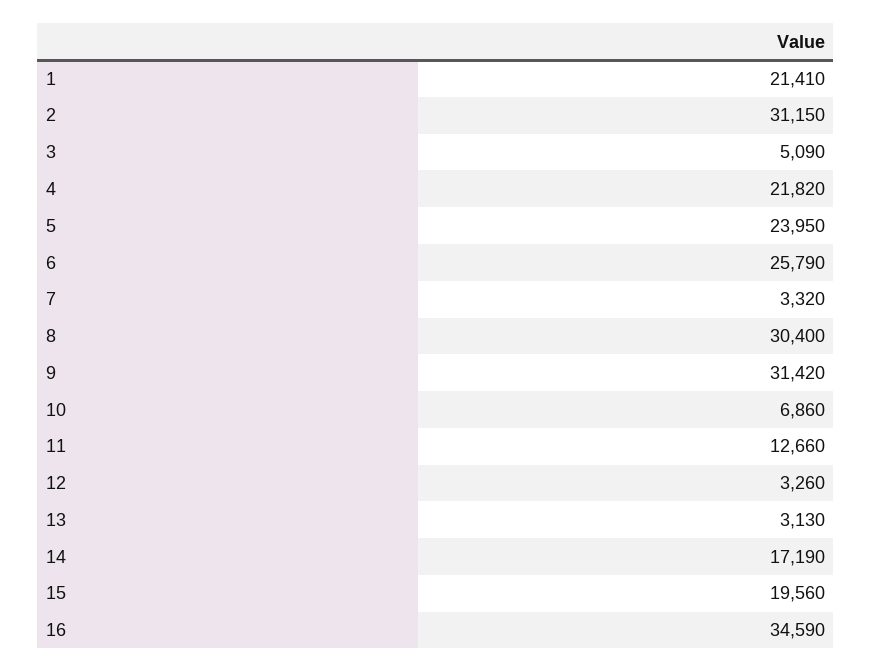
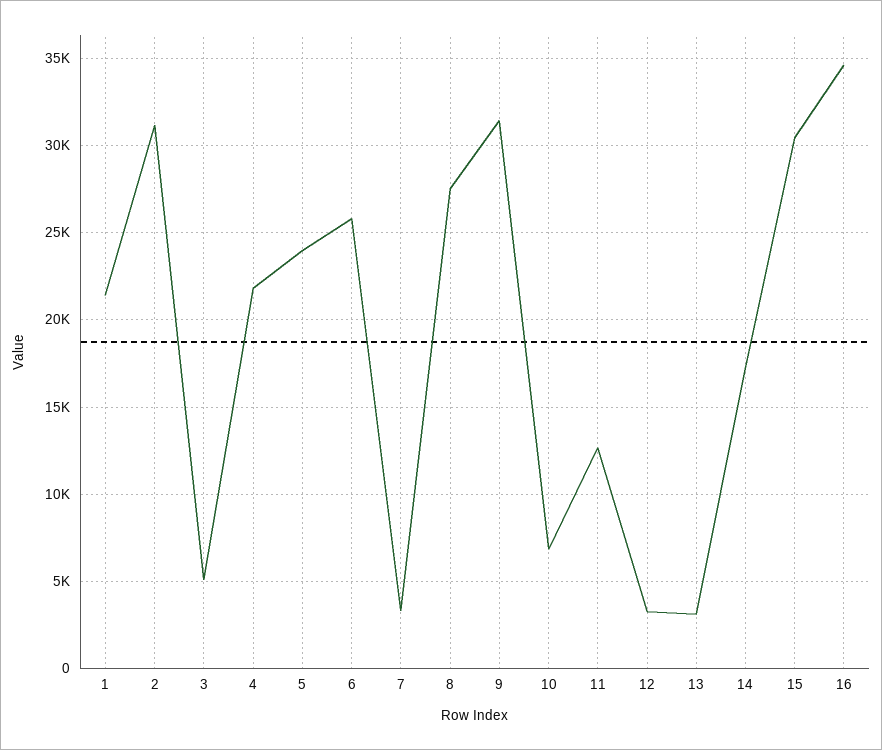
8: 30400 -> 27500
15: 19560 -> 30500

